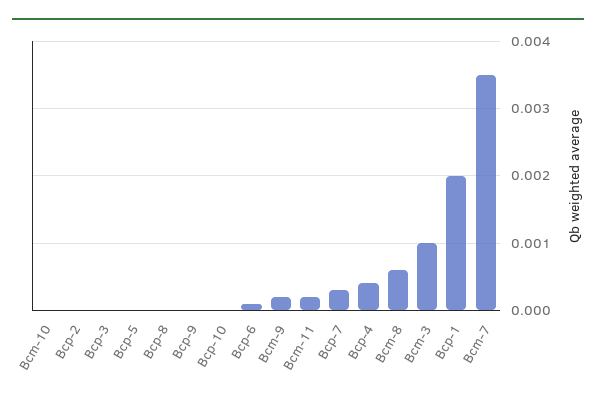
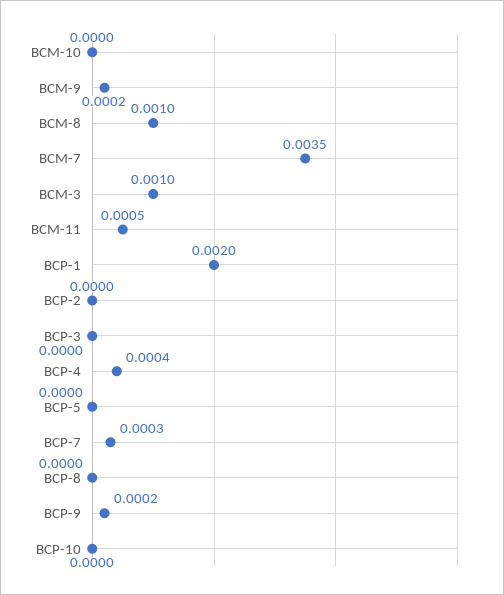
Bcp-9: 0 -> 0.0002
Bcp-6: 0.0001 -> none
Bcm-11: 0.0002 -> 0.0005
Bcm-8: 0.0006 -> 0.001

